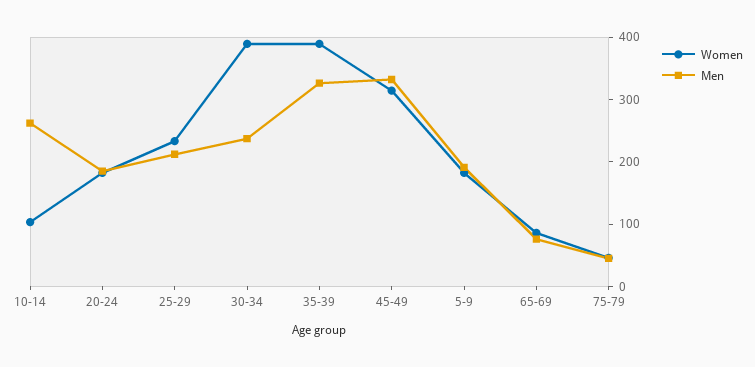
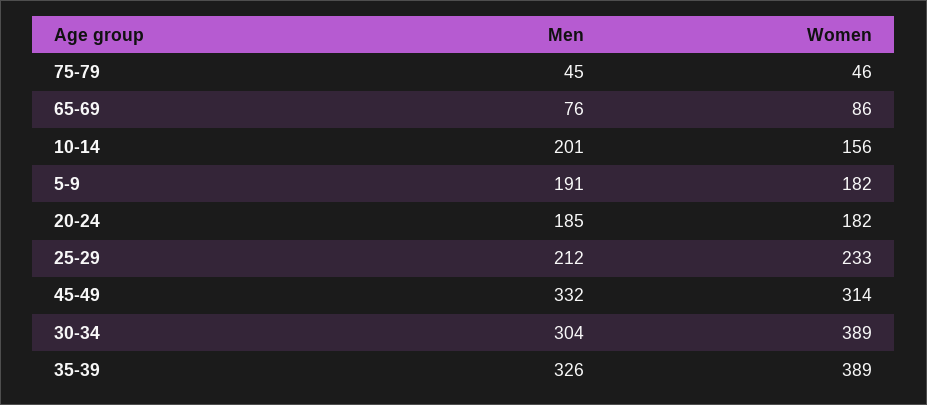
Women, 10-14: 100 -> 156
Men, 10-14: 260 -> 201
Men, 30-34: 240 -> 304

